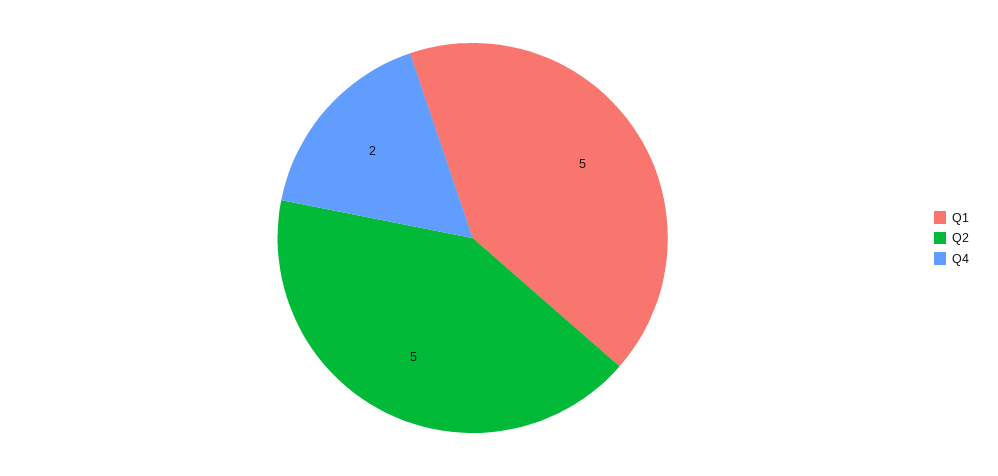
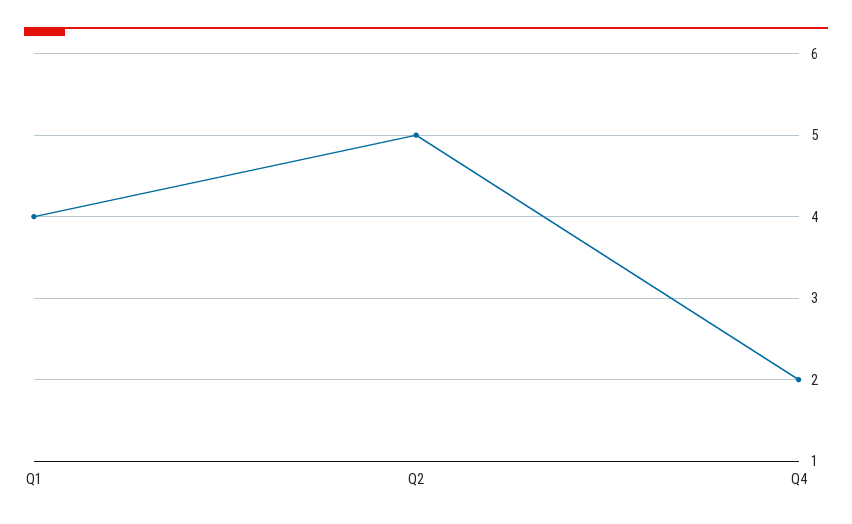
Q1: 5 -> 4

